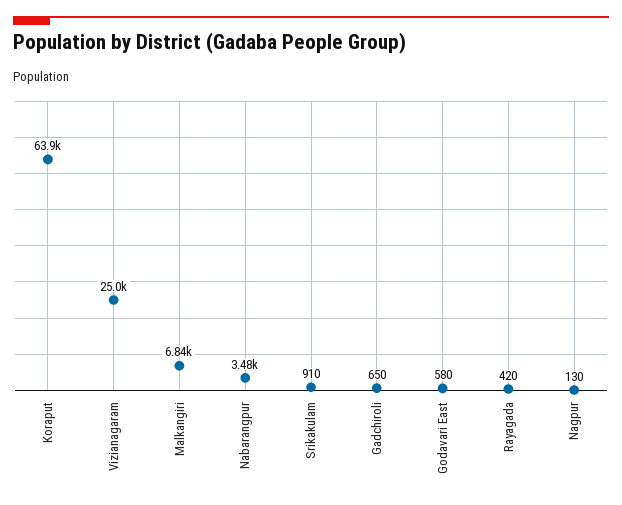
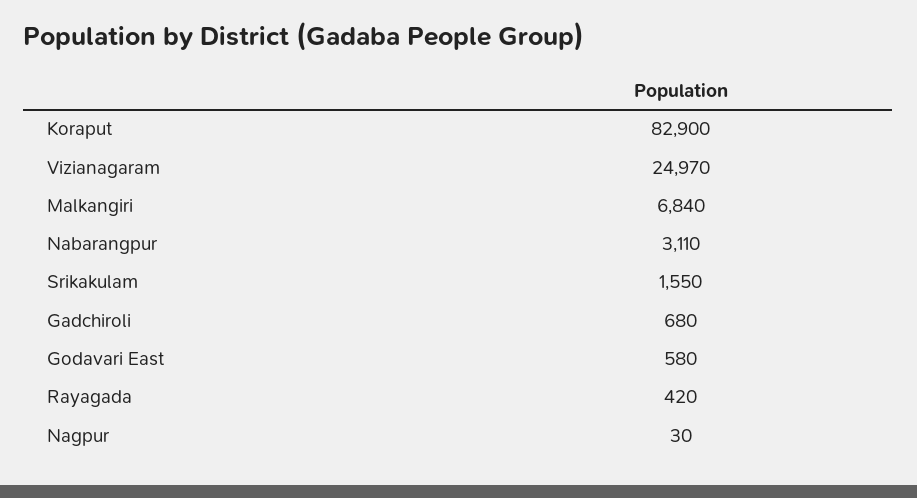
Koraput: 63900 -> 82900
Nabarangpur: 3480 -> 3110
Srikakulam: 910 -> 1550
Gadchiroli: 650 -> 680
Nagpur: 130 -> 30

